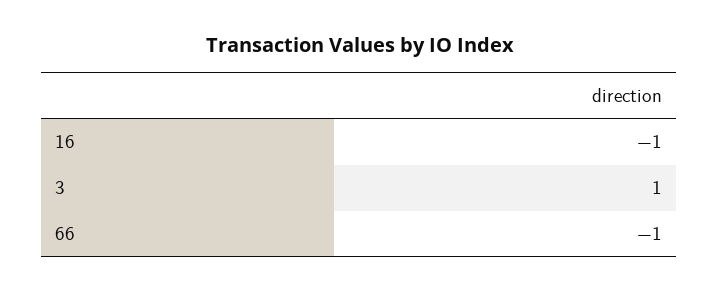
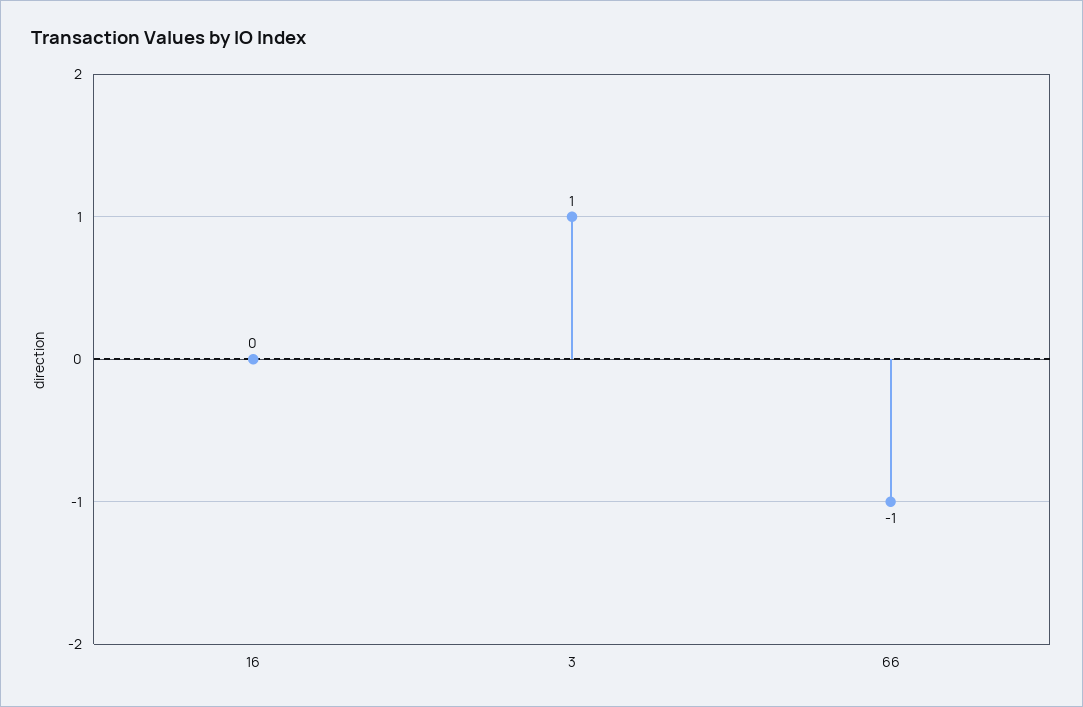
16: -1 -> 0

